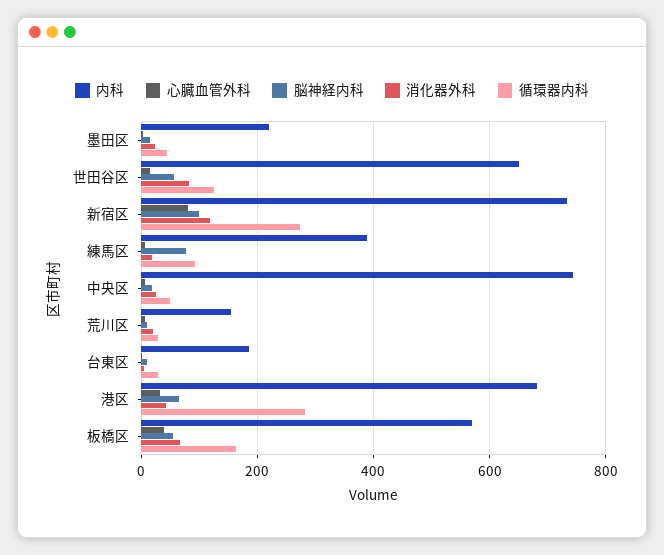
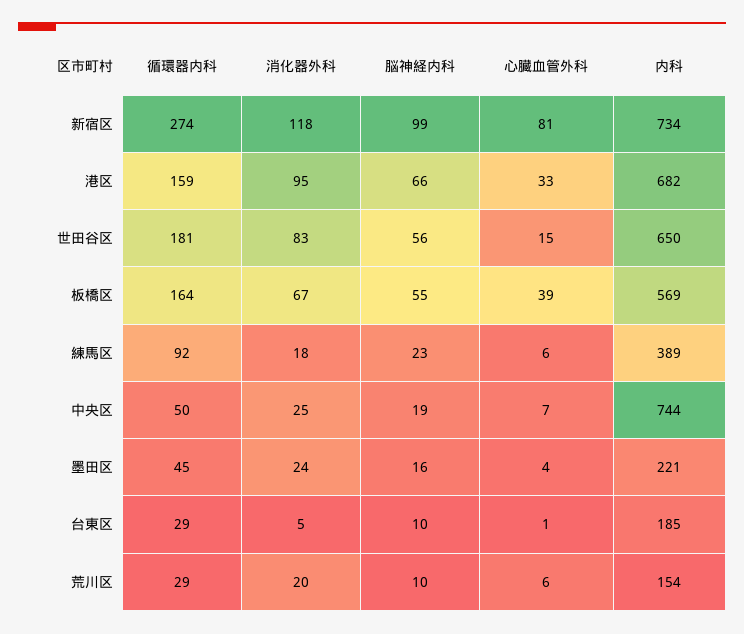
循環器内科, 世田谷区: 120 -> 181
脳神経内科, 練馬区: 80 -> 23
消化器外科, 港区: 40 -> 95
循環器内科, 港区: 280 -> 159

